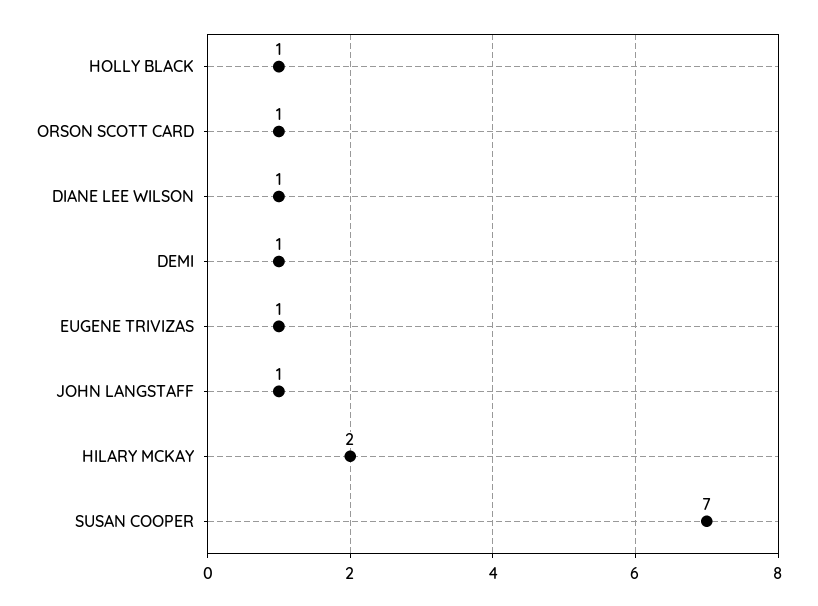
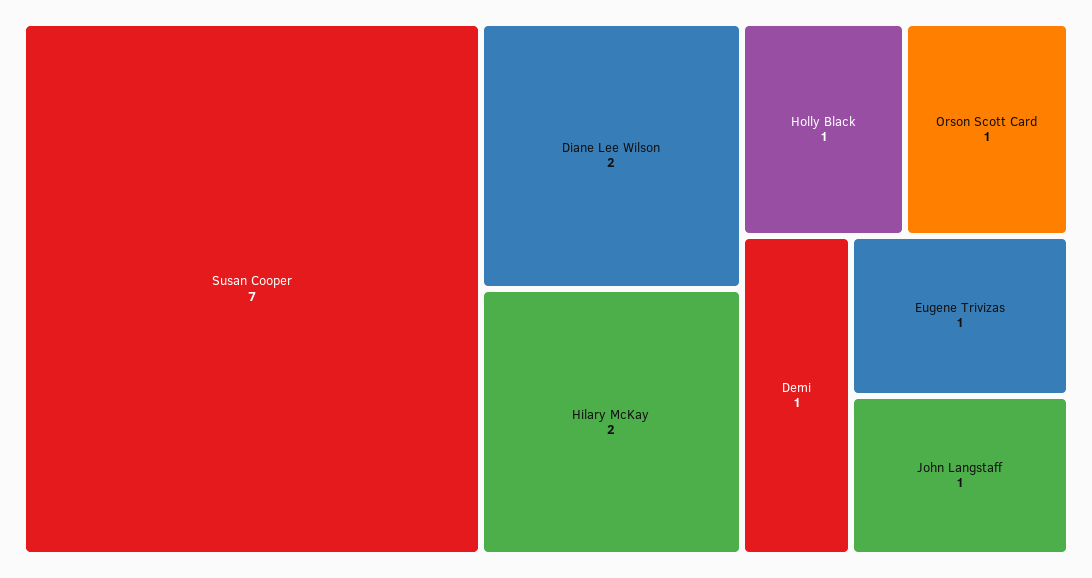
DIANE LEE WILSON: 1 -> 2

